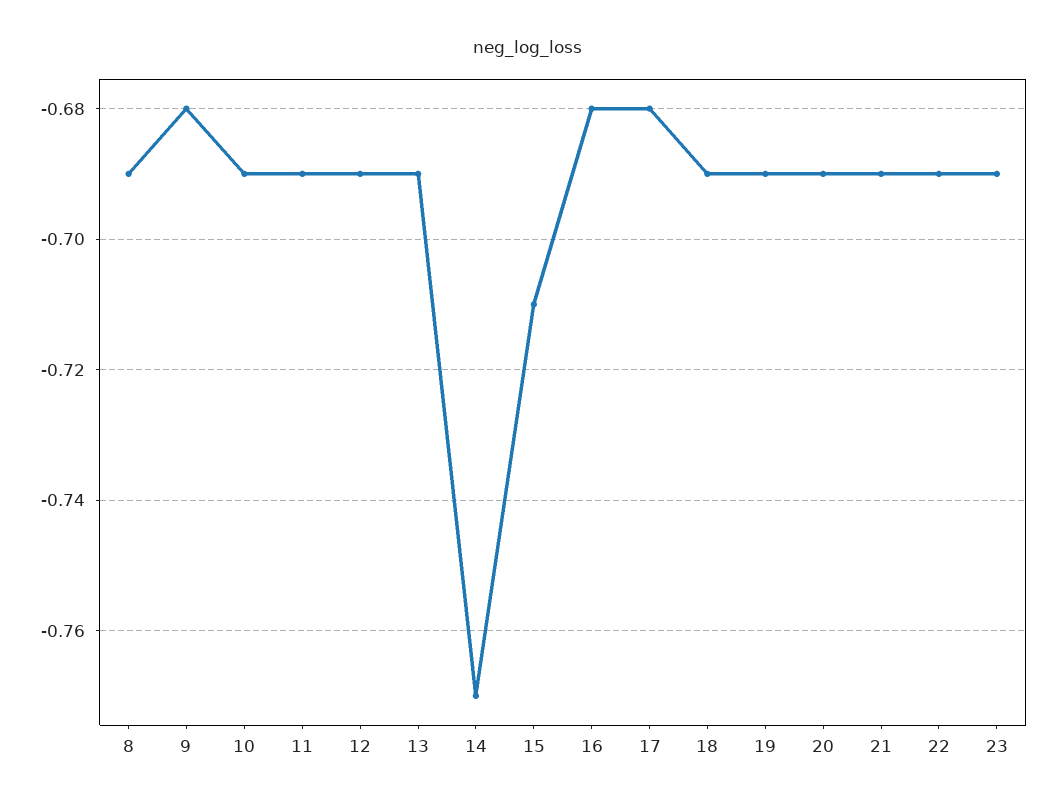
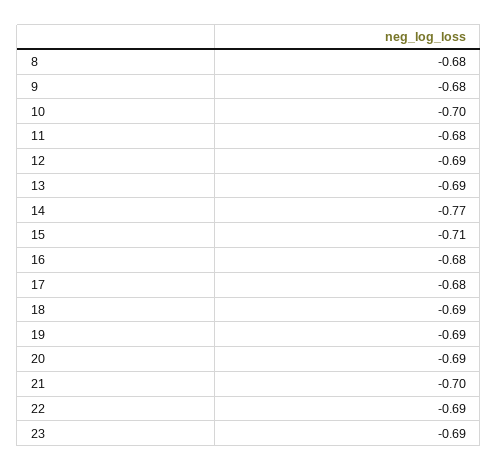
8: -0.69 -> -0.68
10: -0.69 -> -0.7
11: -0.69 -> -0.68
21: -0.69 -> -0.7

